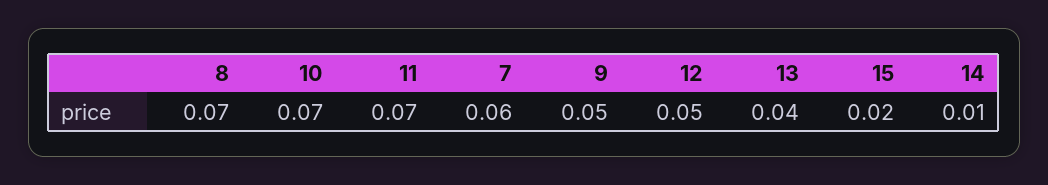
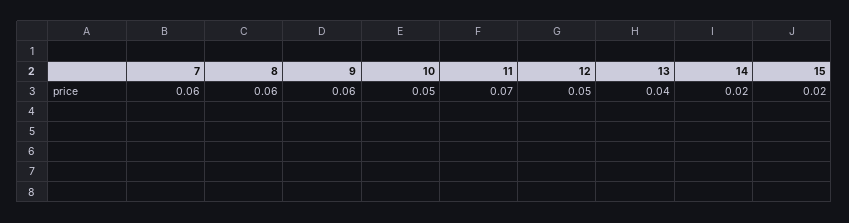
8: 0.07 -> 0.06
10: 0.07 -> 0.05
9: 0.05 -> 0.06
14: 0.01 -> 0.02

